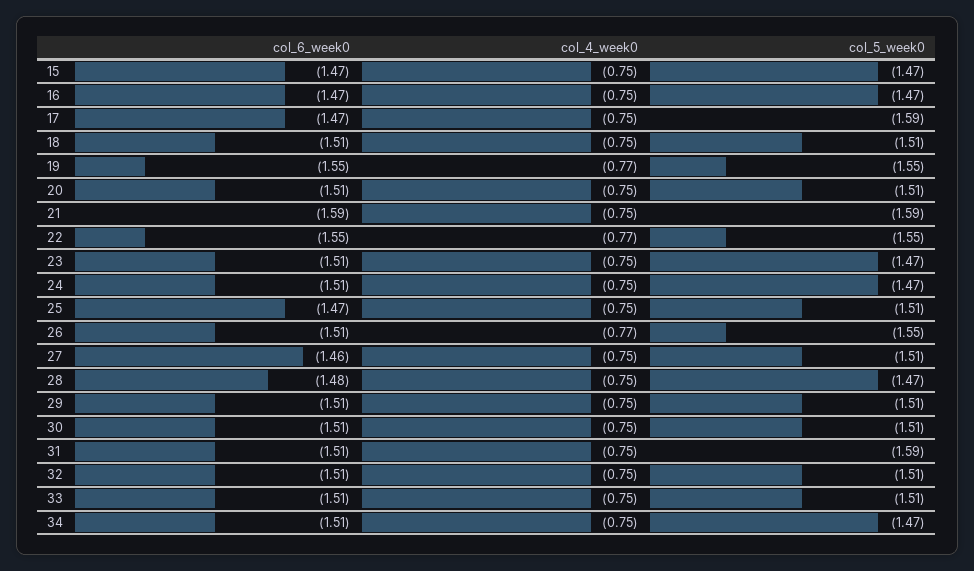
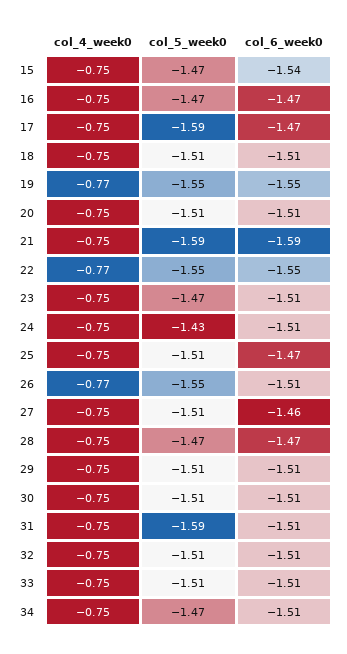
col_6_week0, 15: -1.47 -> -1.54
col_5_week0, 24: -1.47 -> -1.43
col_6_week0, 28: -1.48 -> -1.47

